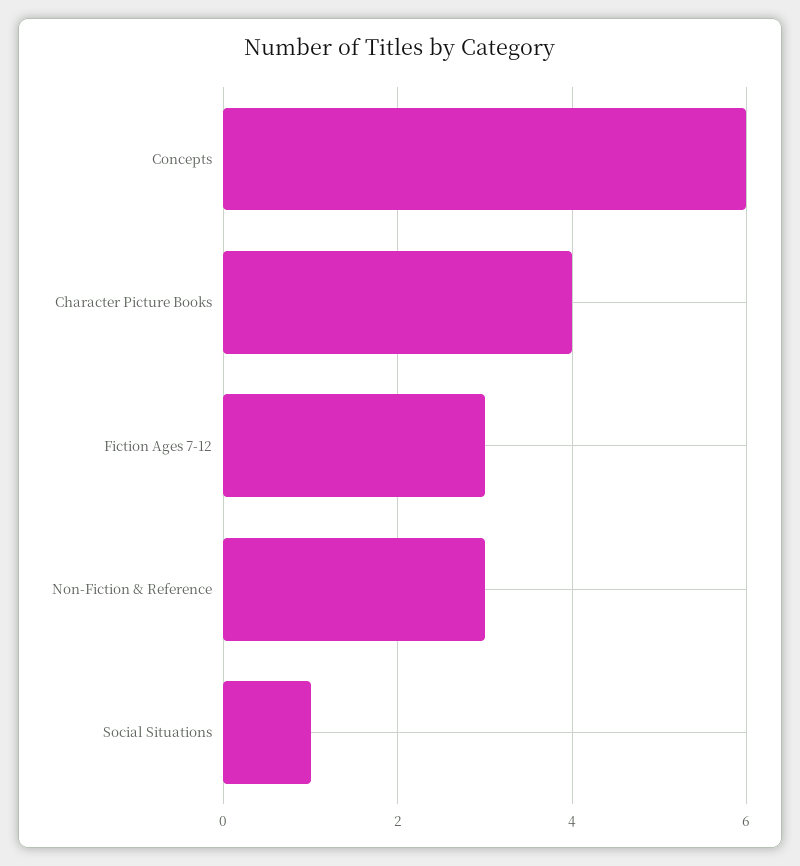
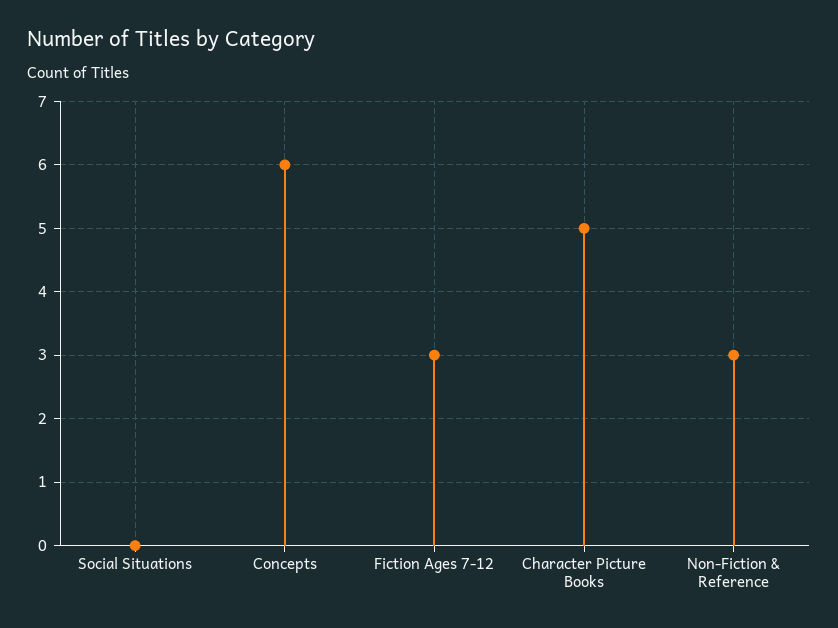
Character Picture Books: 4 -> 5
Social Situations: 1 -> 0

